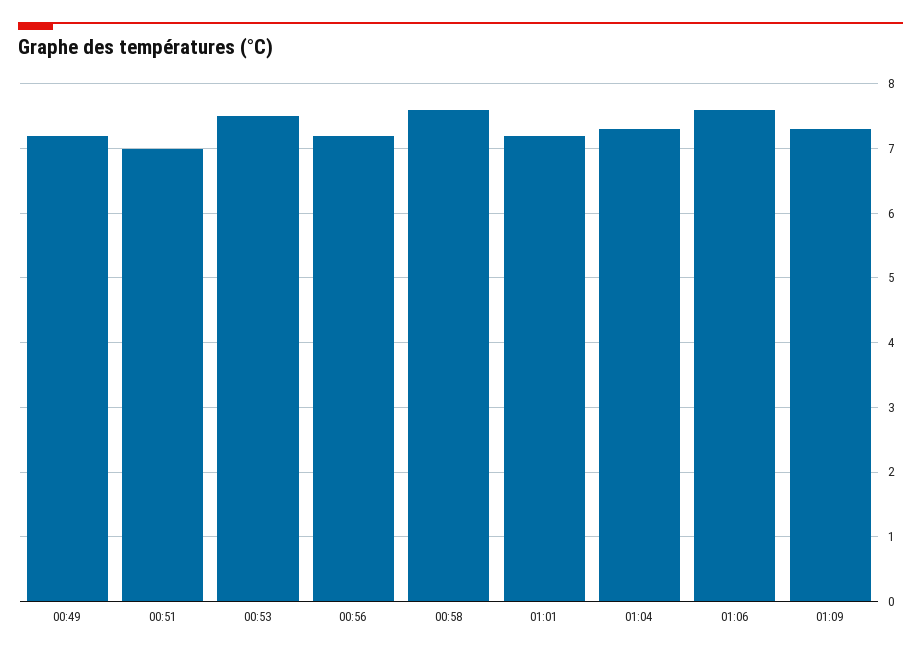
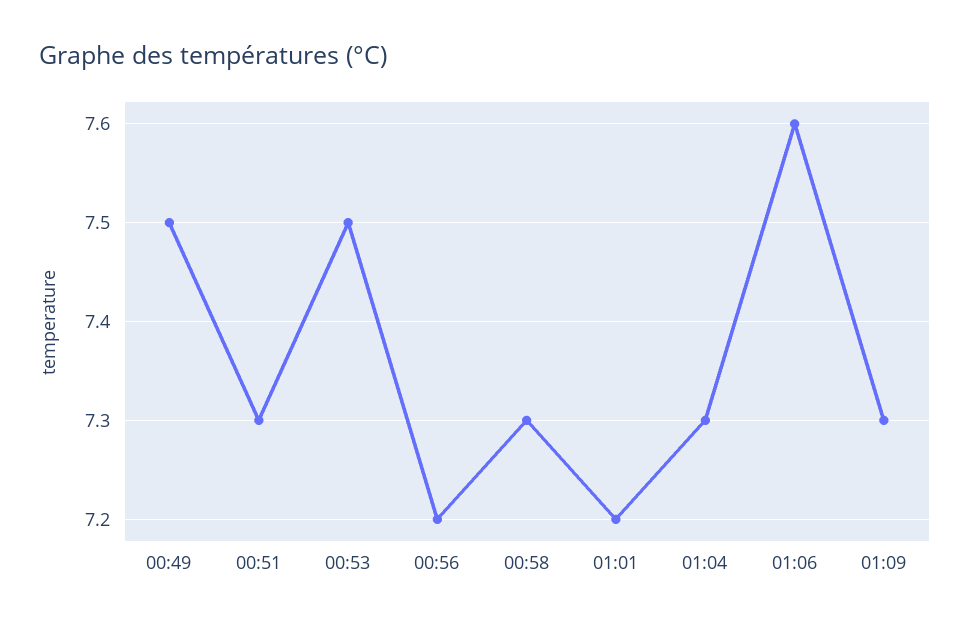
00:49: 7.2 -> 7.5
00:51: 7 -> 7.3
00:58: 7.6 -> 7.3

